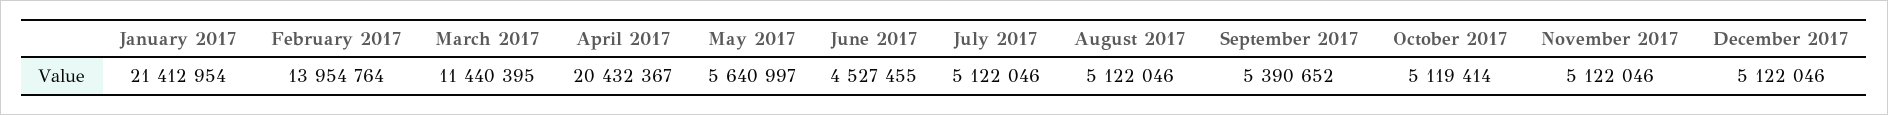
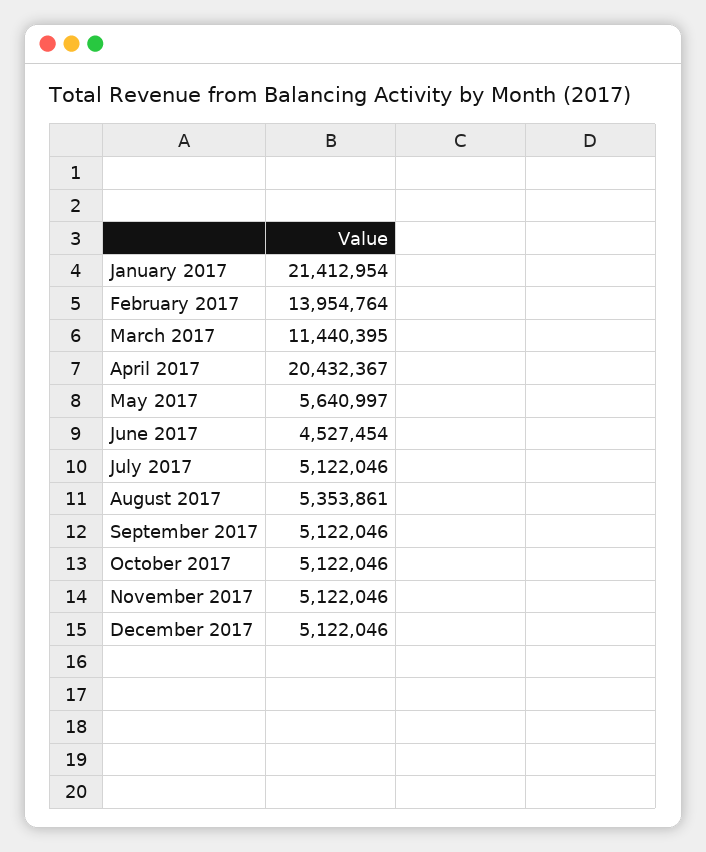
June 2017: 4527455 -> 4527454
August 2017: 5122046 -> 5353861
September 2017: 5390652 -> 5122046
October 2017: 5119414 -> 5122046

